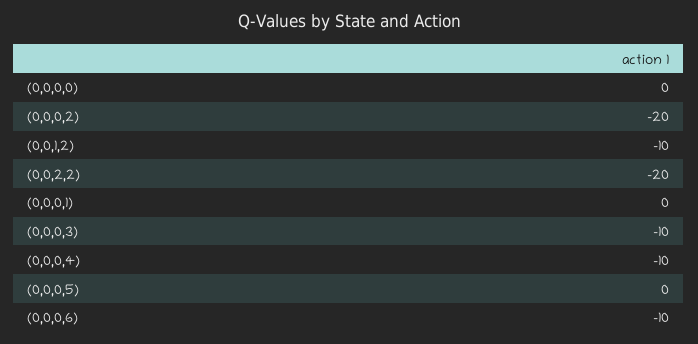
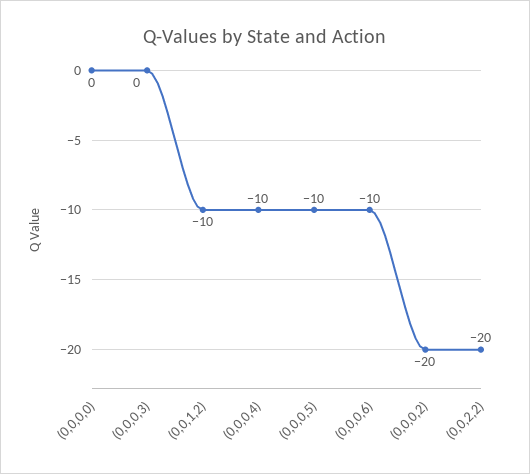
(0,0,0,1): 0 -> none
(0,0,0,3): -10 -> 0
(0,0,0,5): 0 -> -10

